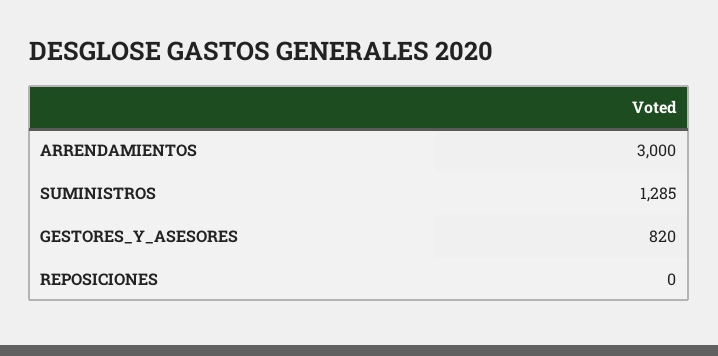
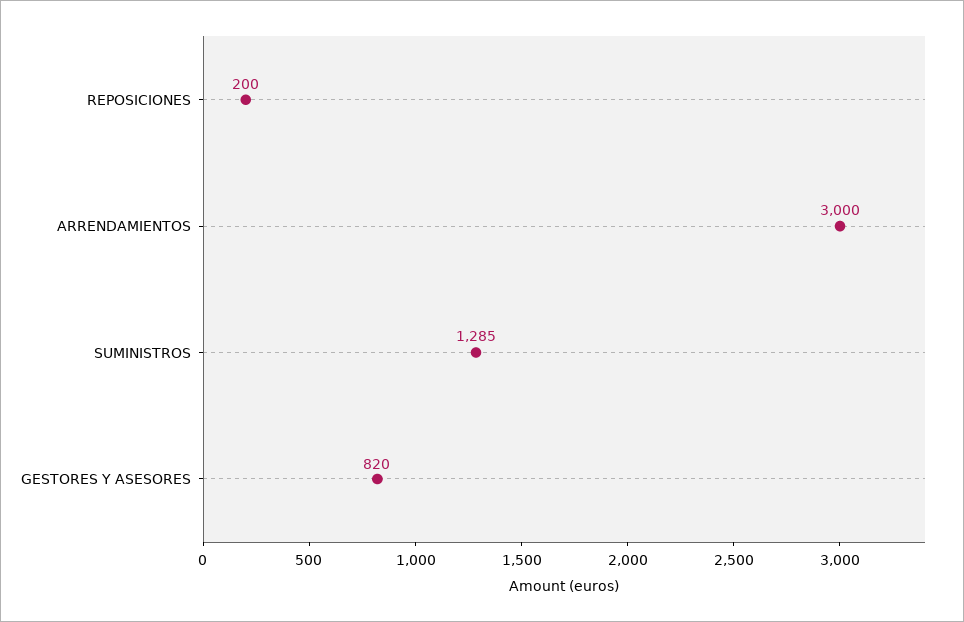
REPOSICIONES: 0 -> 200

